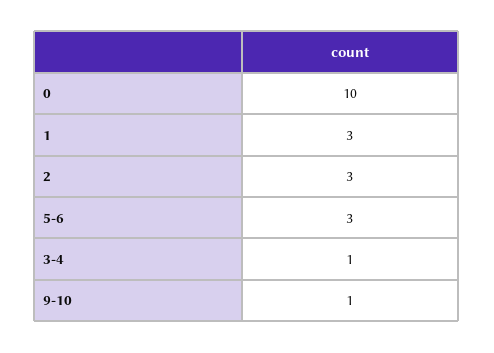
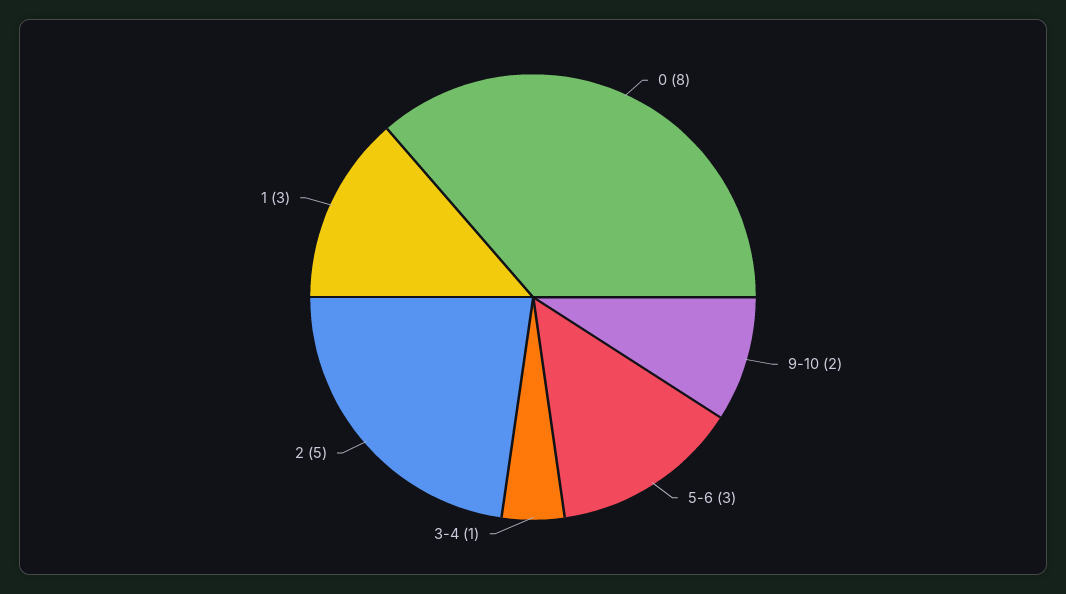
0: 10 -> 8
2: 3 -> 5
9-10: 1 -> 2

